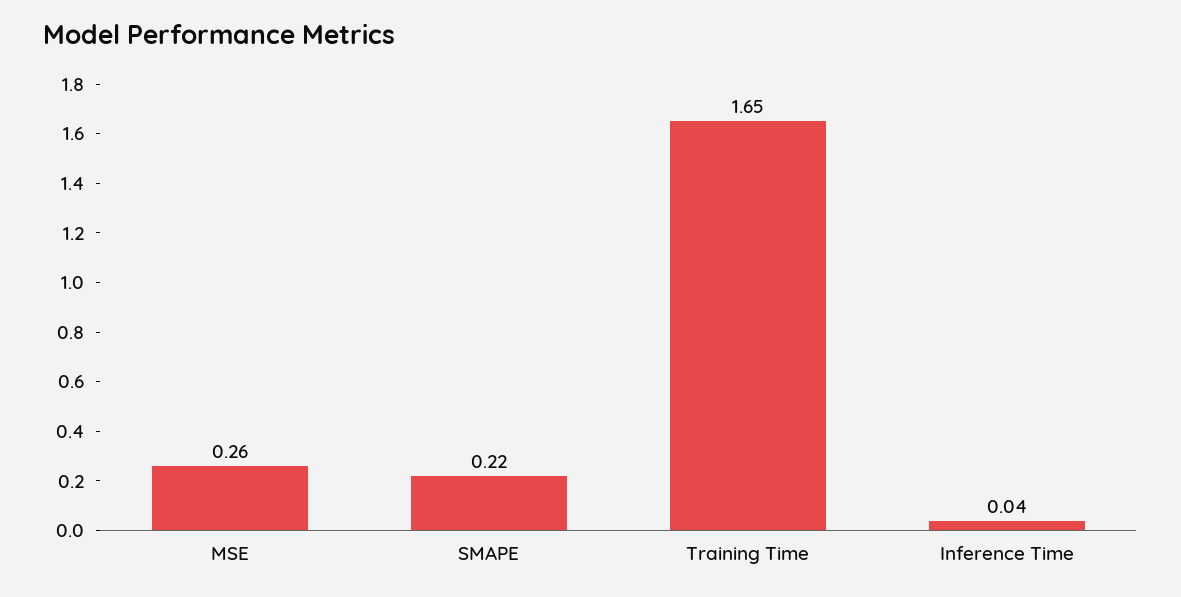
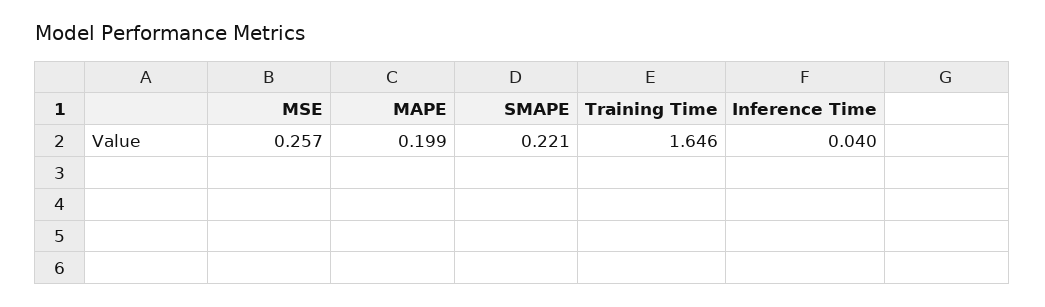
MAPE: none -> 0.199

